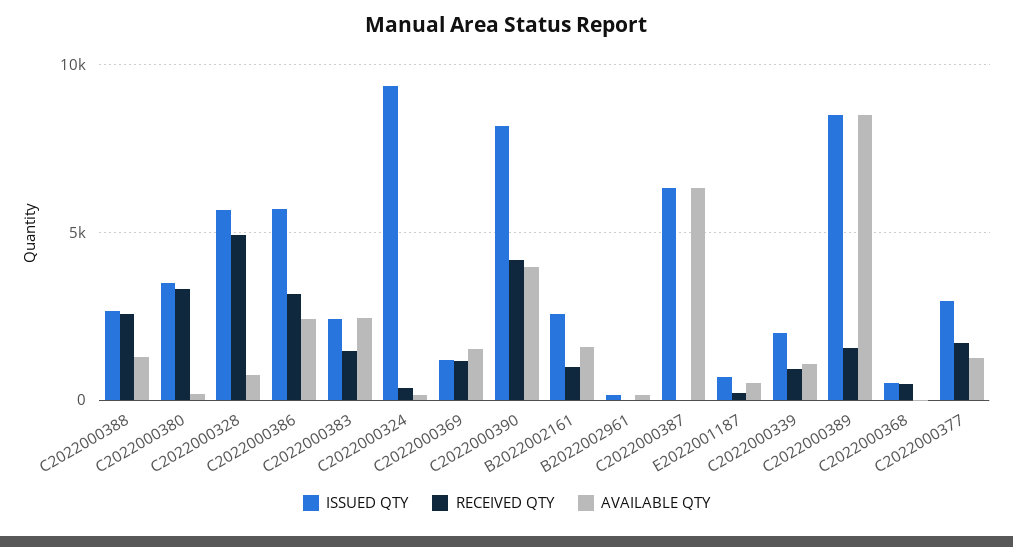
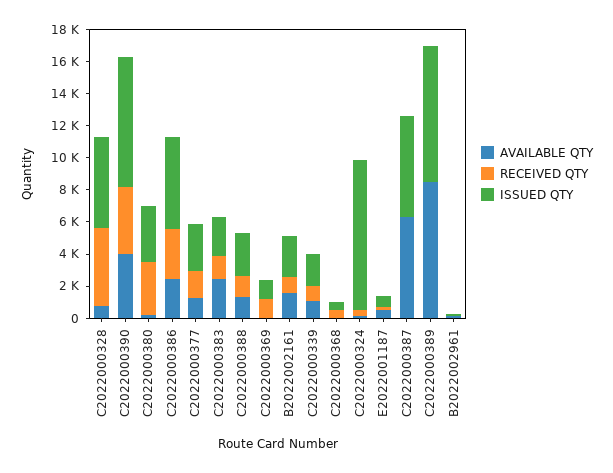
RECEIVED QTY, C2022000388: 2500 -> 1500
AVAILABLE QTY, C2022000369: 1500 -> 0
RECEIVED QTY, C2022000389: 1500 -> 0

